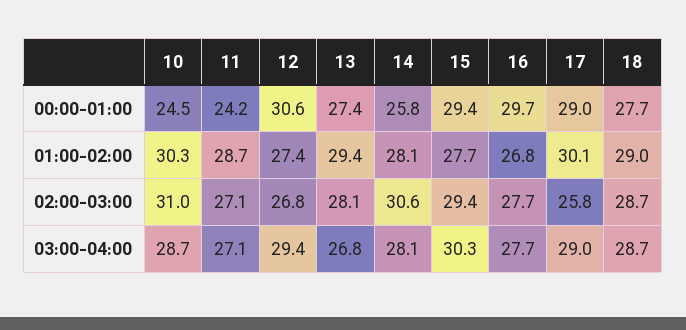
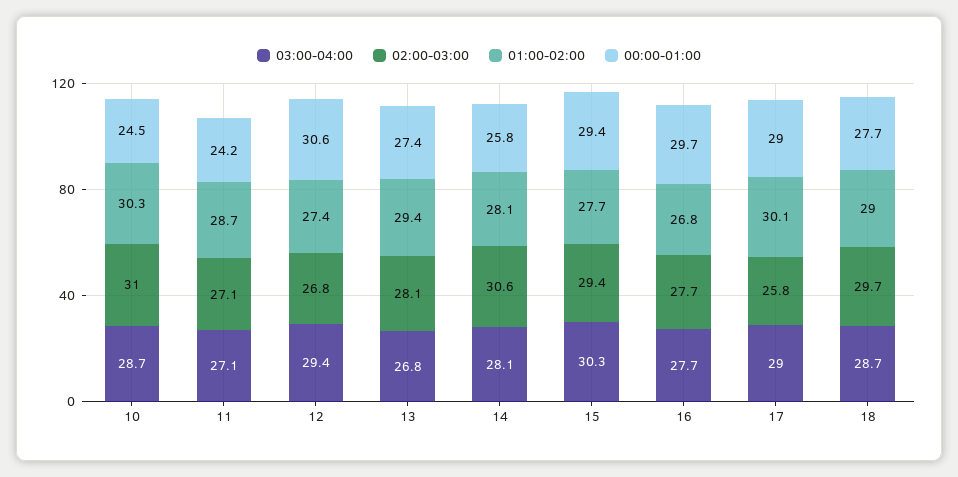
02:00-03:00, 18: 28.7 -> 29.7

